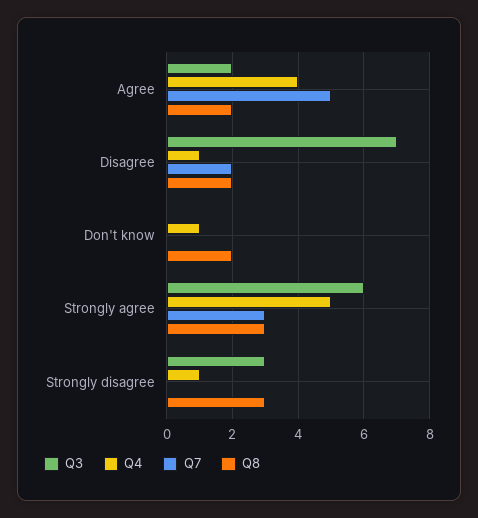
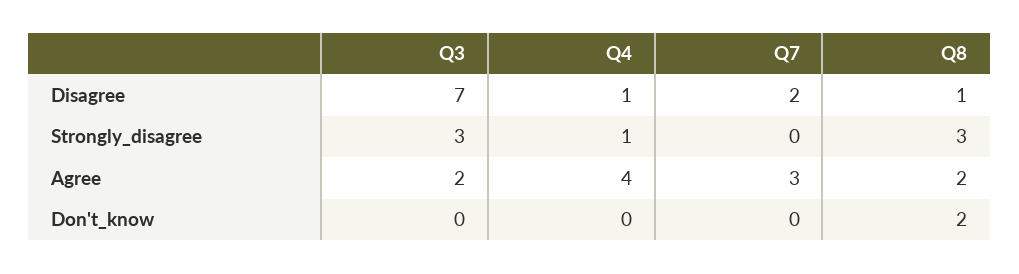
Q7, Agree: 5 -> 3
Q8, Disagree: 2 -> 1
Q4, Don't know: 1 -> 0
Q3, Strongly agree: 6 -> none
Q4, Strongly agree: 5 -> none
Q7, Strongly agree: 3 -> none
Q8, Strongly agree: 3 -> none

